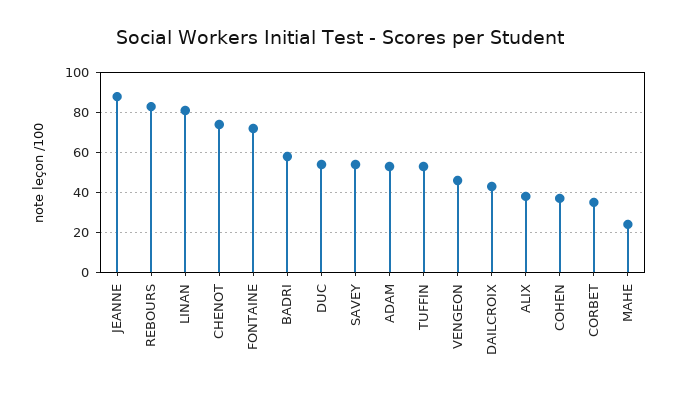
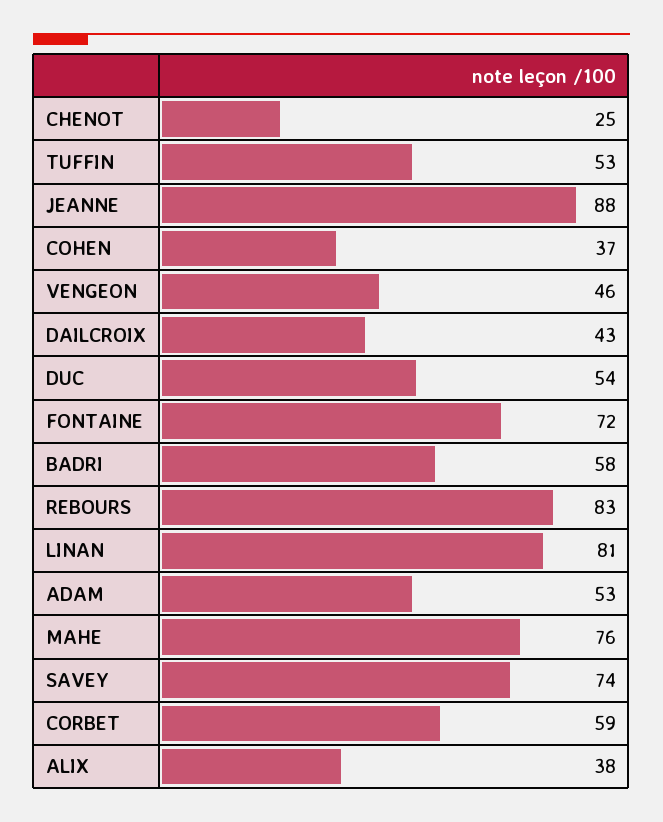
CHENOT: 75 -> 25
SAVEY: 55 -> 74
CORBET: 35 -> 59
MAHE: 25 -> 76

